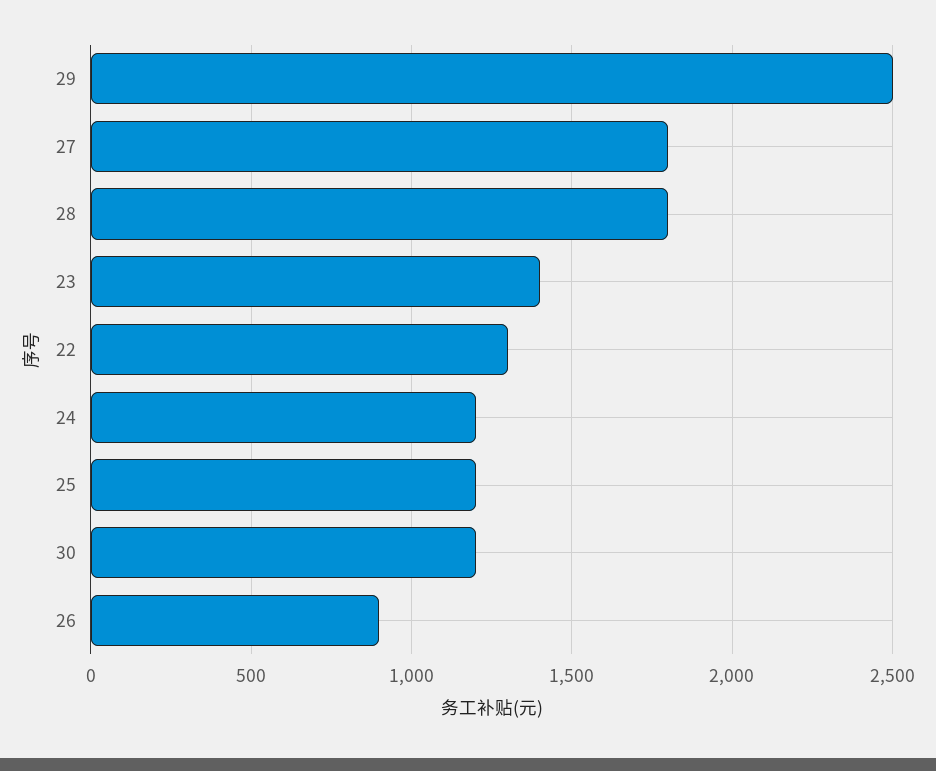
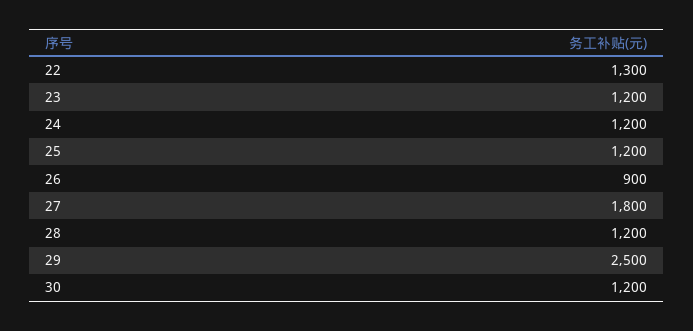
28: 1800 -> 1200
23: 1400 -> 1200

